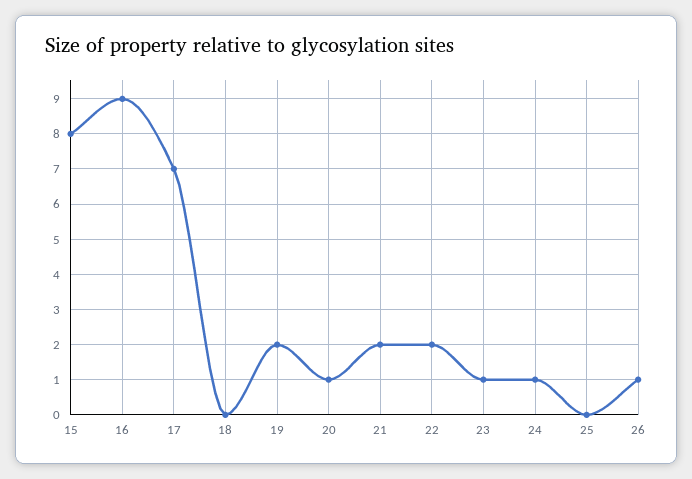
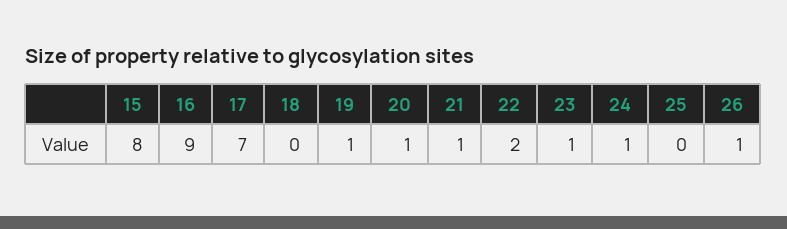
19: 2 -> 1
21: 2 -> 1

